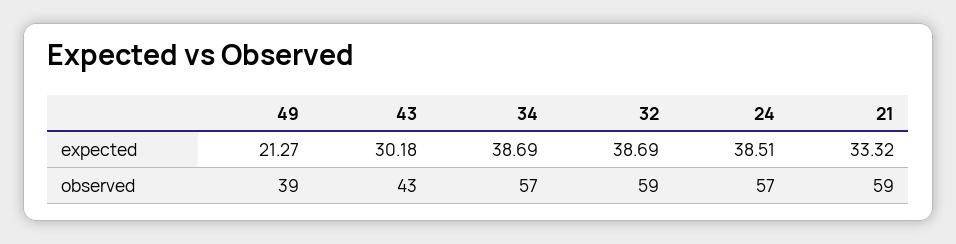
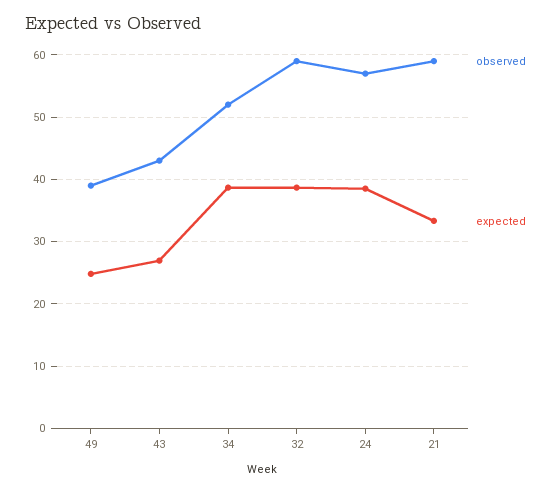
expected, 49: 21.27 -> 25
expected, 43: 30.18 -> 27
observed, 34: 57 -> 52

